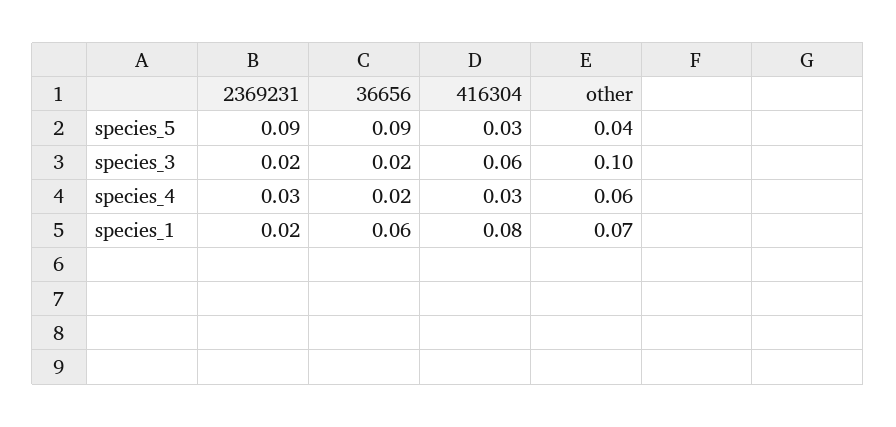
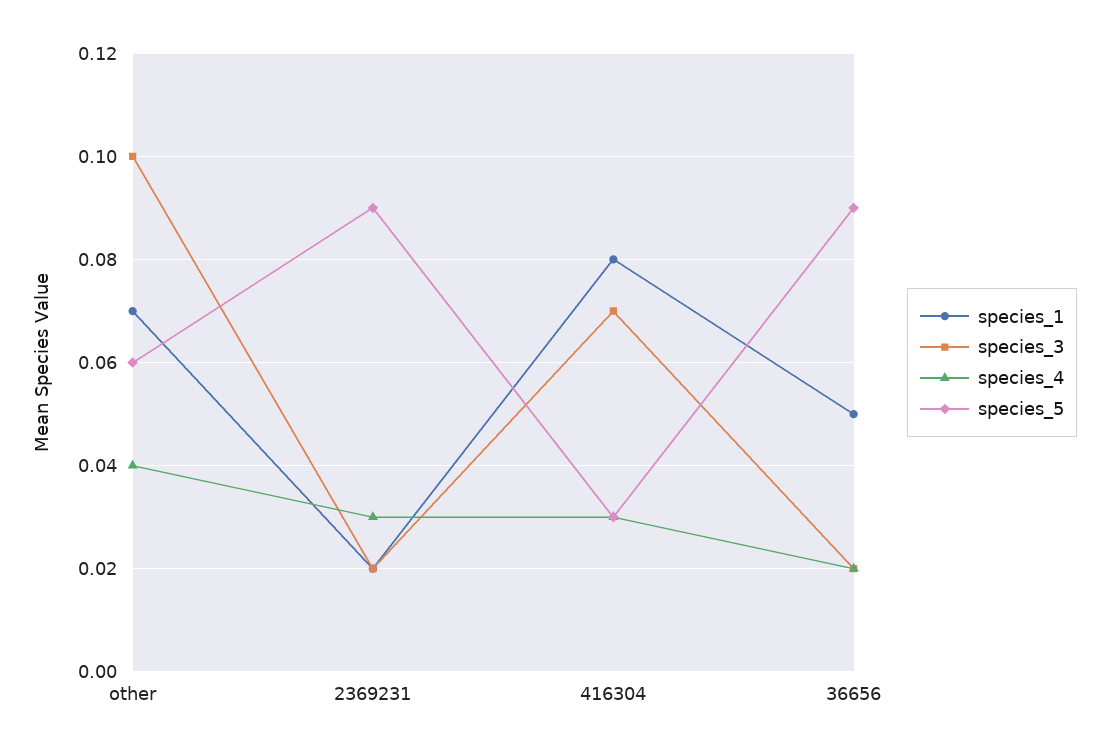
species_5, other: 0.04 -> 0.06
species_3, 416304: 0.06 -> 0.07
species_4, other: 0.06 -> 0.04
species_1, 36656: 0.06 -> 0.05

